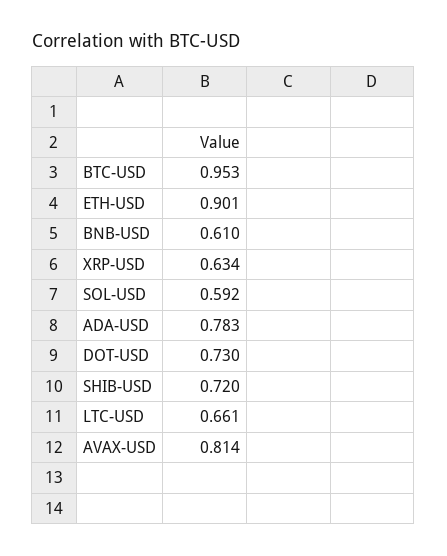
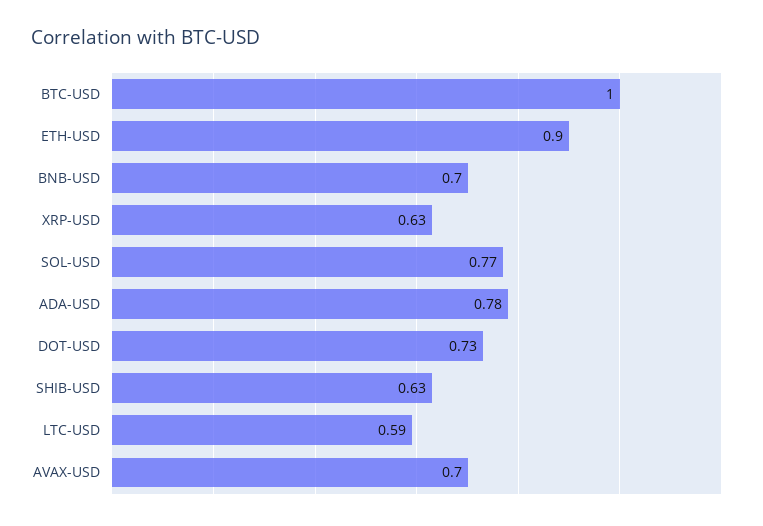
BTC-USD: 0.953 -> 1
BNB-USD: 0.61 -> 0.7
SOL-USD: 0.592 -> 0.77
SHIB-USD: 0.72 -> 0.63
LTC-USD: 0.661 -> 0.59
AVAX-USD: 0.814 -> 0.7

